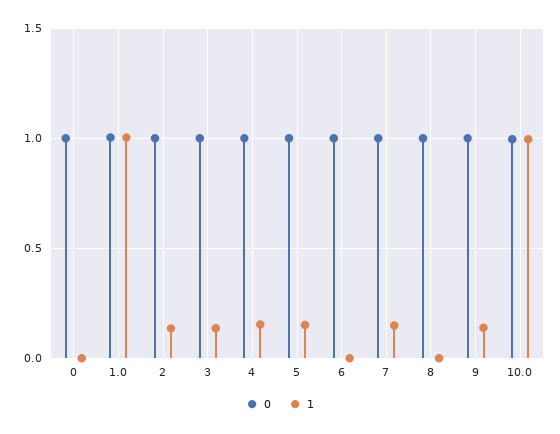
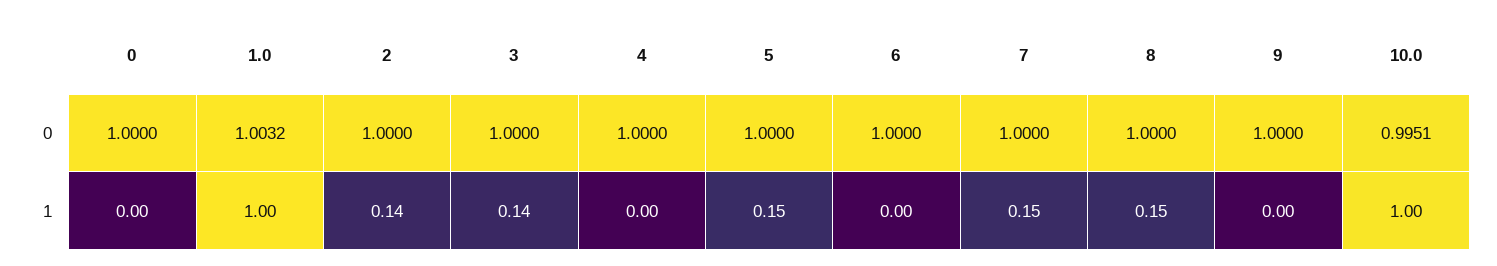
1, 4: 0.15 -> 0
1, 8: 0 -> 0.15
1, 9: 0.15 -> 0

